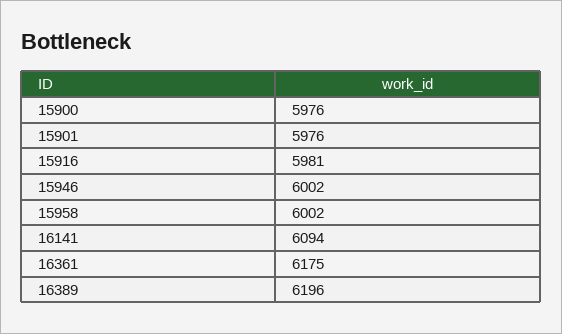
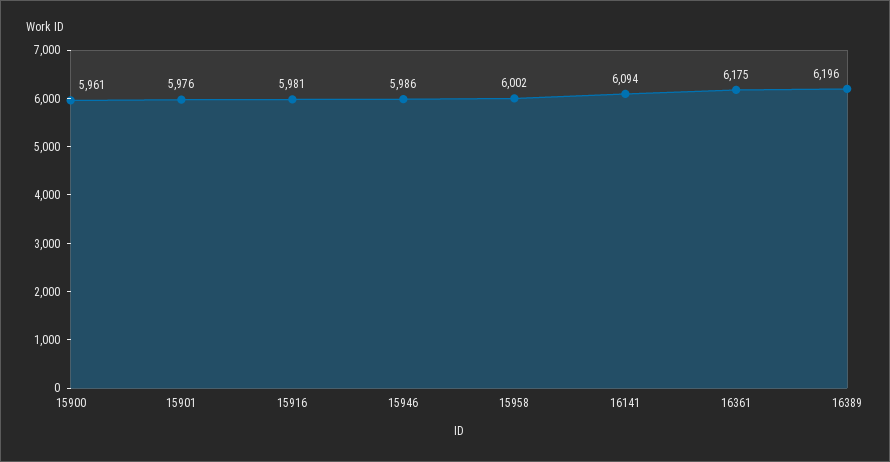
15900: 5976 -> 5961
15946: 6002 -> 5986

